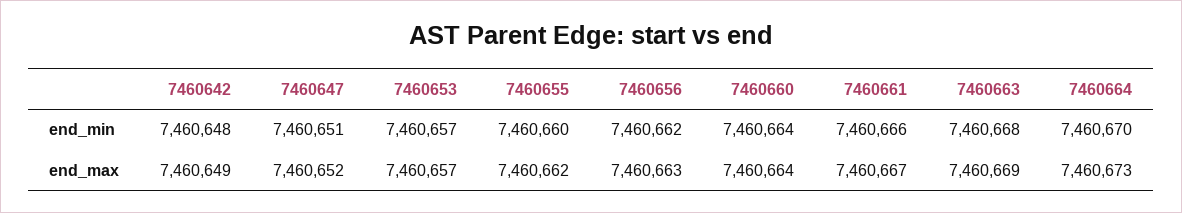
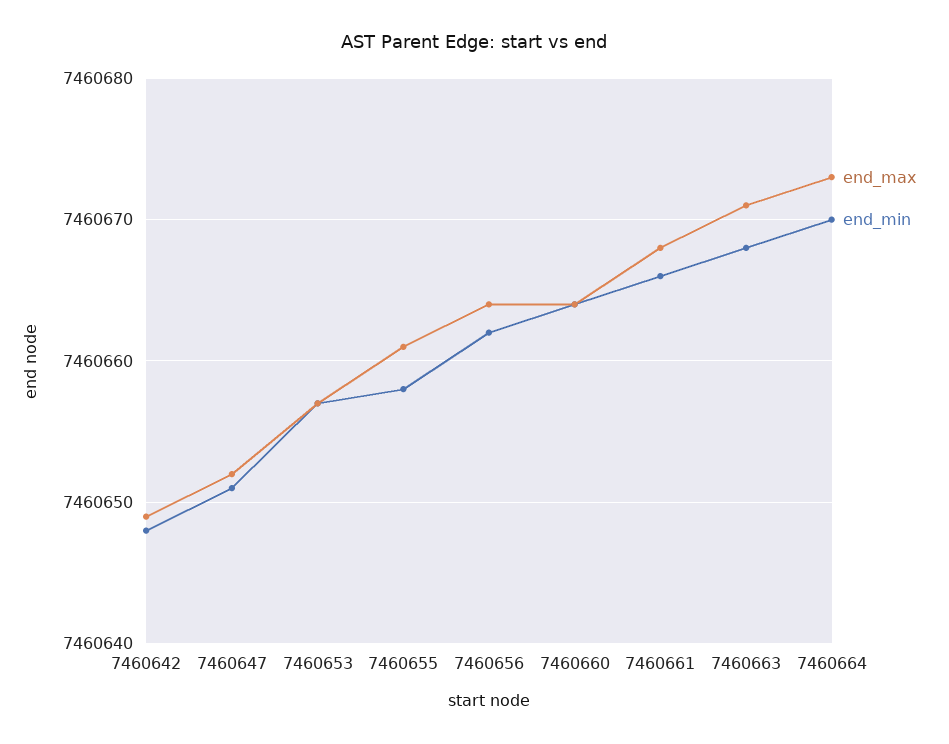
end_min, 7460655: 7460660 -> 7460658
end_max, 7460655: 7460662 -> 7460661
end_max, 7460656: 7460663 -> 7460664
end_max, 7460661: 7460667 -> 7460668
end_max, 7460663: 7460669 -> 7460671

